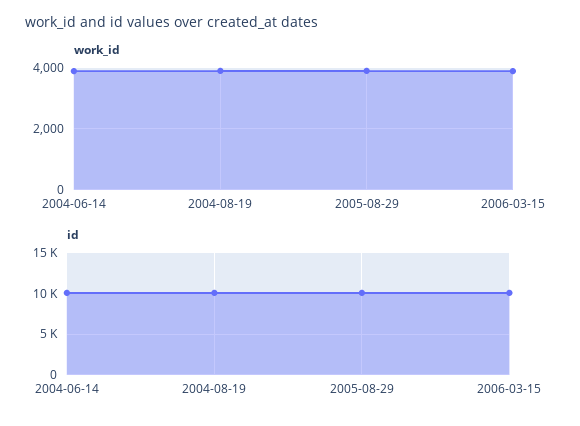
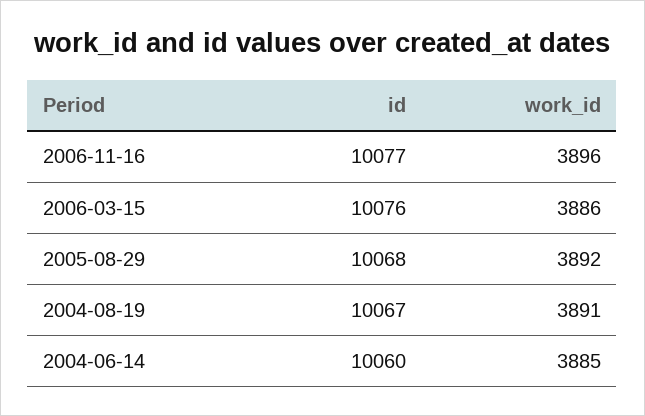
id, 2006-11-16: none -> 10077
work_id, 2006-11-16: none -> 3896

